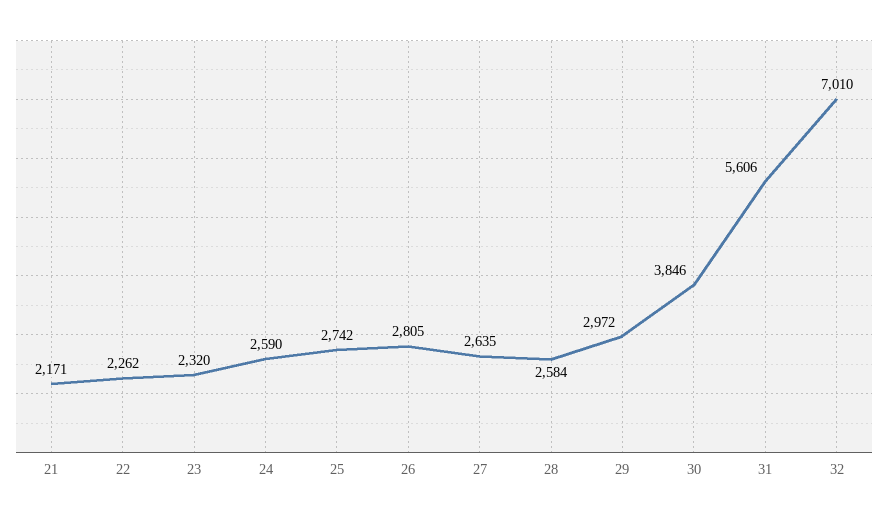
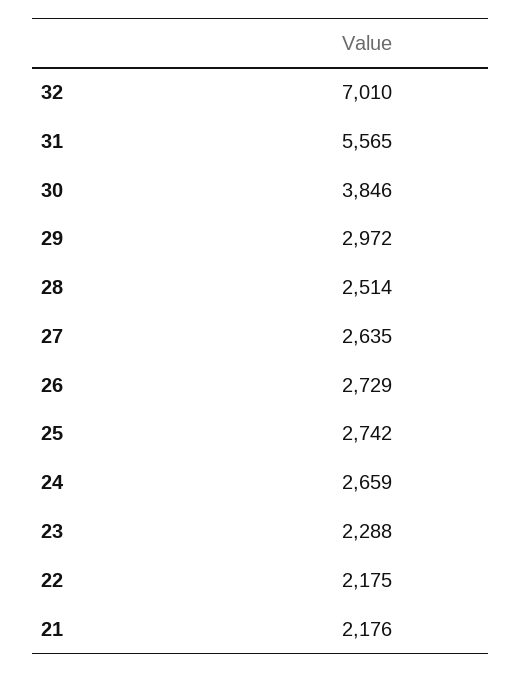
21: 2171 -> 2176
22: 2262 -> 2175
23: 2320 -> 2288
24: 2590 -> 2659
26: 2805 -> 2729
28: 2584 -> 2514
31: 5606 -> 5565

